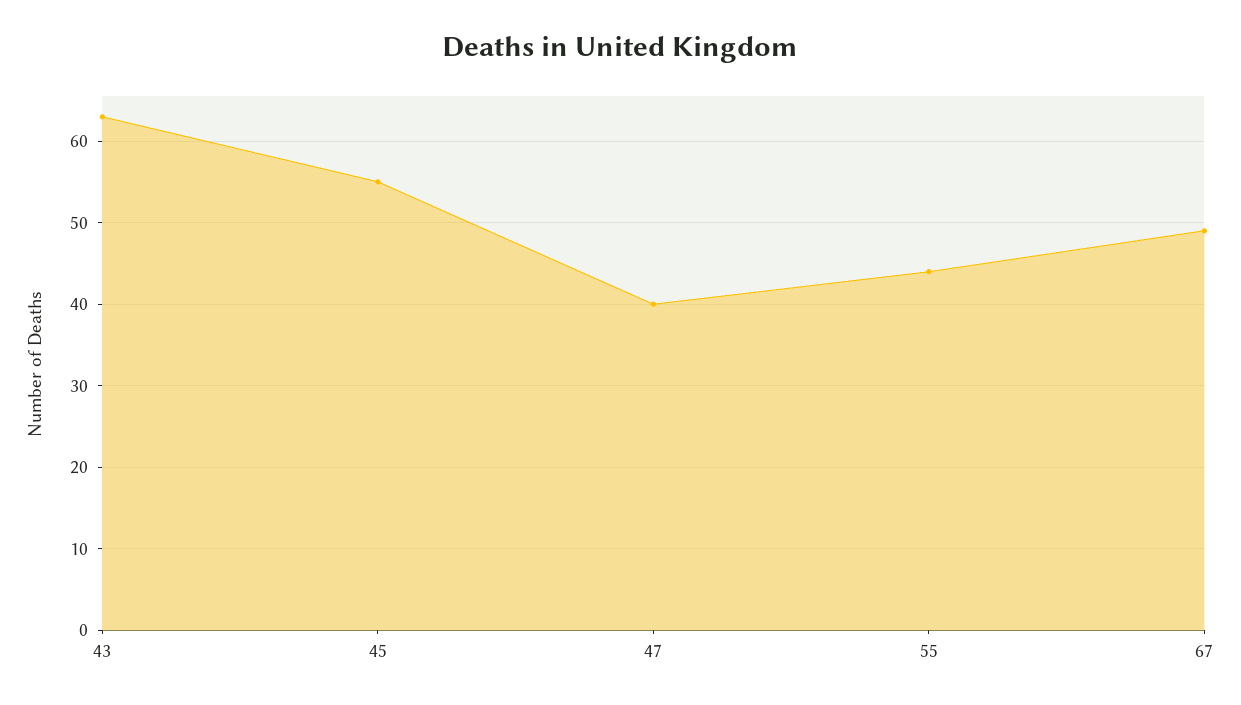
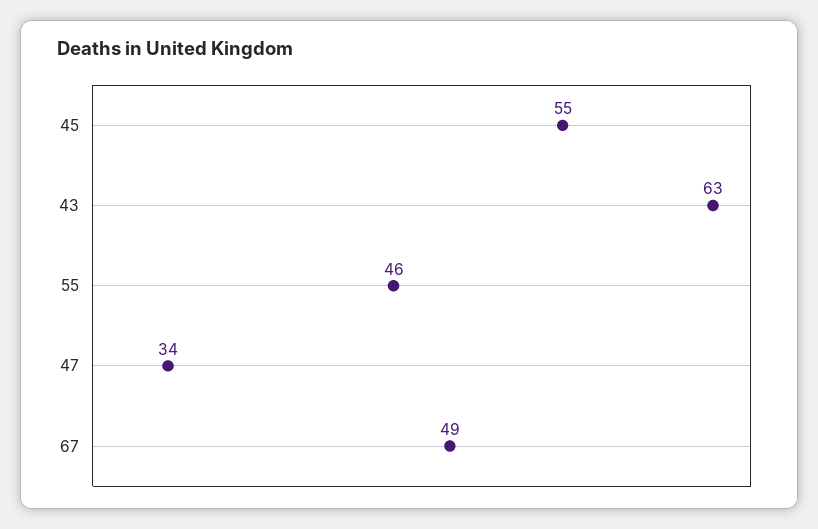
47: 40 -> 34
55: 44 -> 46

